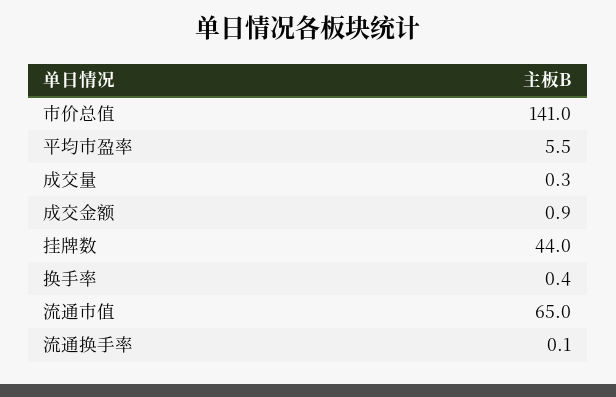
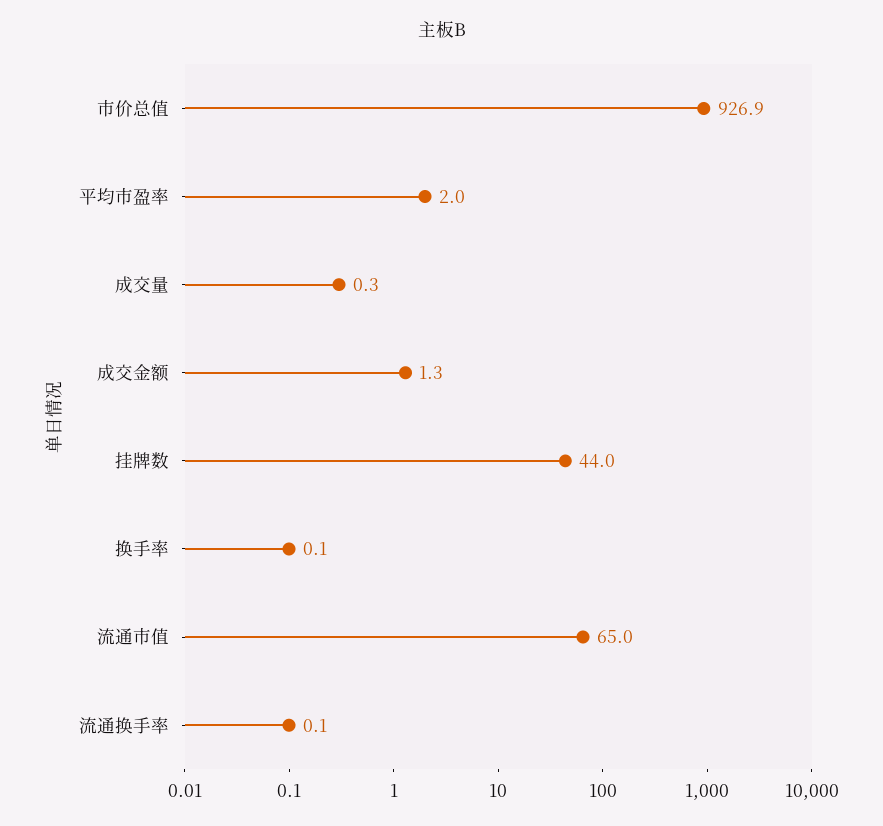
市价总值: 141 -> 926.9
平均市盈率: 5.5 -> 2
成交金额: 0.9 -> 1.3
换手率: 0.4 -> 0.1

